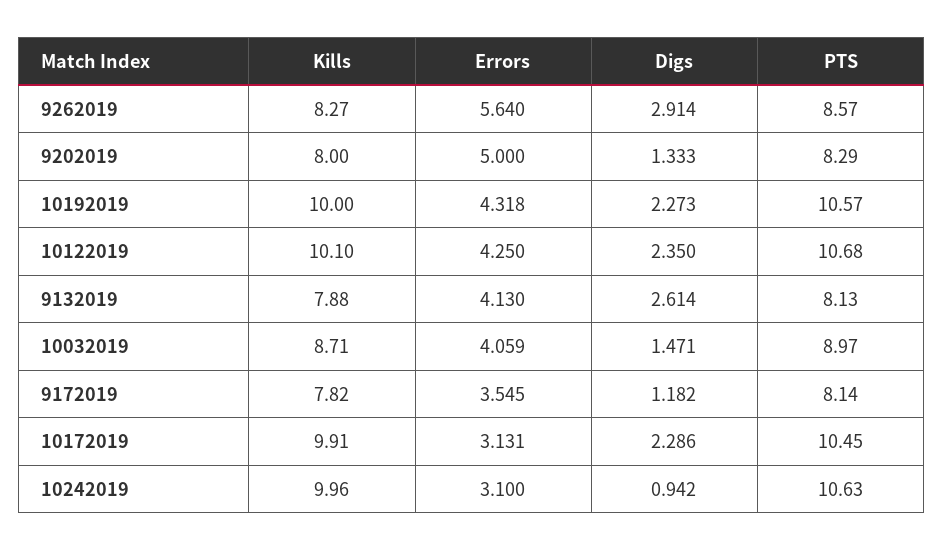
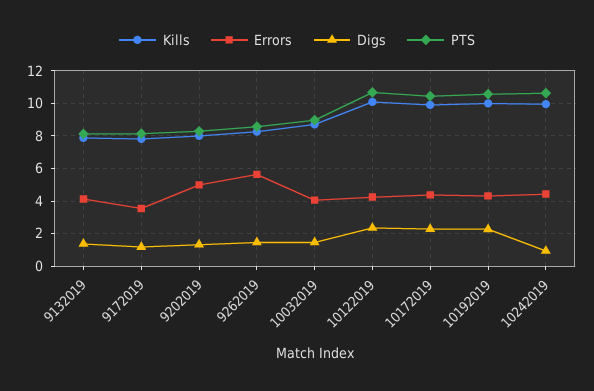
Digs, 9262019: 2.914 -> 1.5
Digs, 9132019: 2.614 -> 1.5
Errors, 10172019: 3.131 -> 4.5
Errors, 10242019: 3.1 -> 4.5

